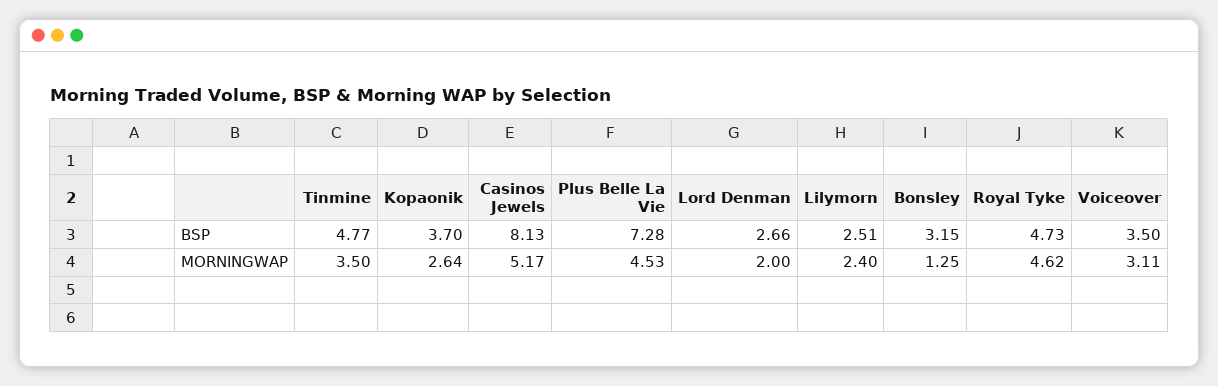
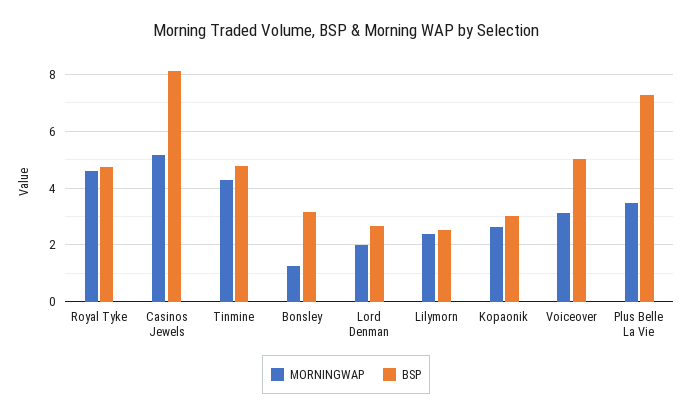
BSP, Kopaonik: 3.7 -> 3
BSP, Voiceover: 3.5 -> 5
MORNINGWAP, Tinmine: 3.5 -> 4.25
MORNINGWAP, Plus Belle La Vie: 4.53 -> 3.5

